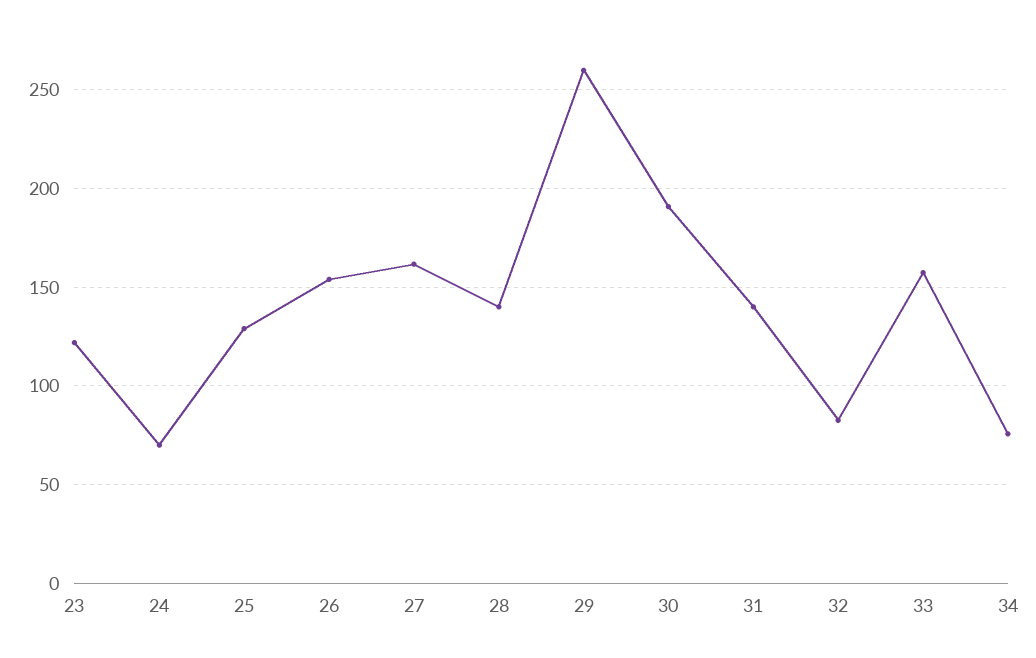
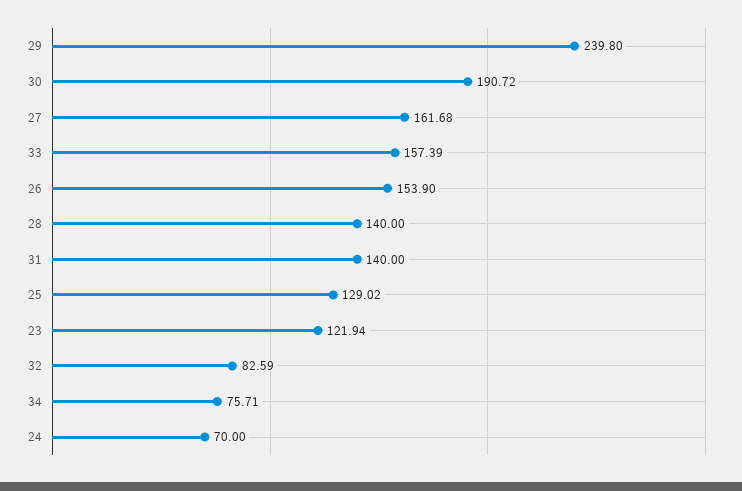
29: 260 -> 239.8

